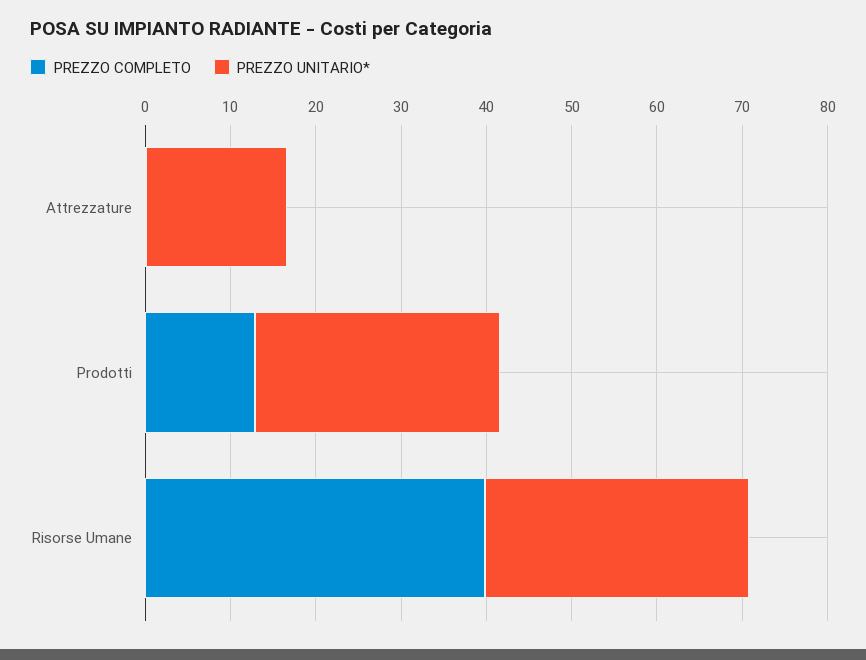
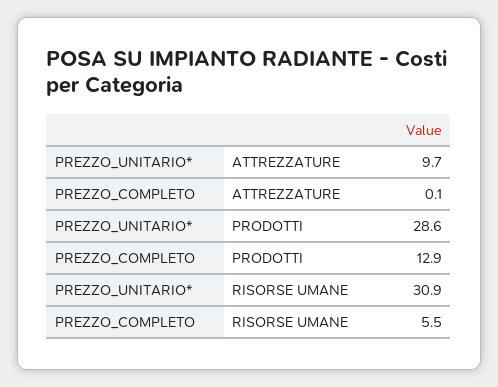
PREZZO UNITARIO*, Attrezzature: 16 -> 9.7
PREZZO COMPLETO, Risorse Umane: 40 -> 5.5

